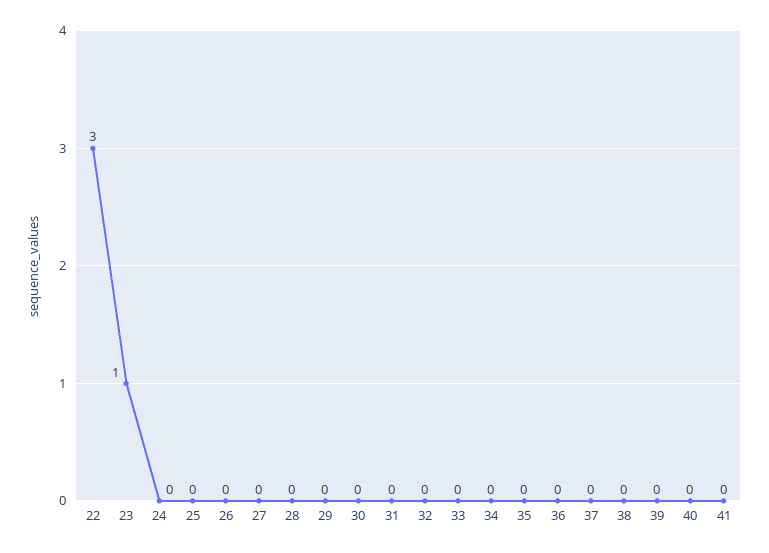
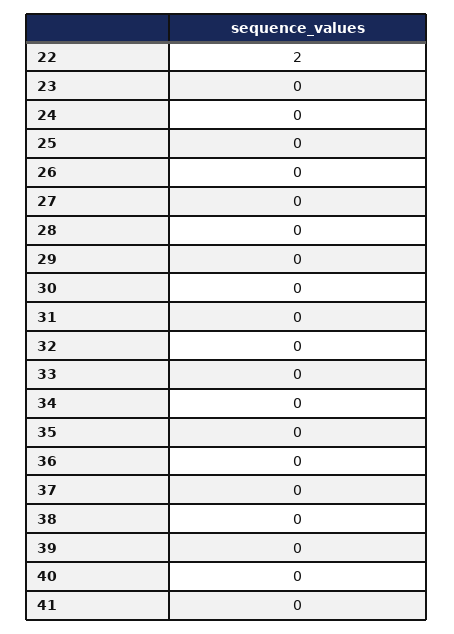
22: 3 -> 2
23: 1 -> 0

